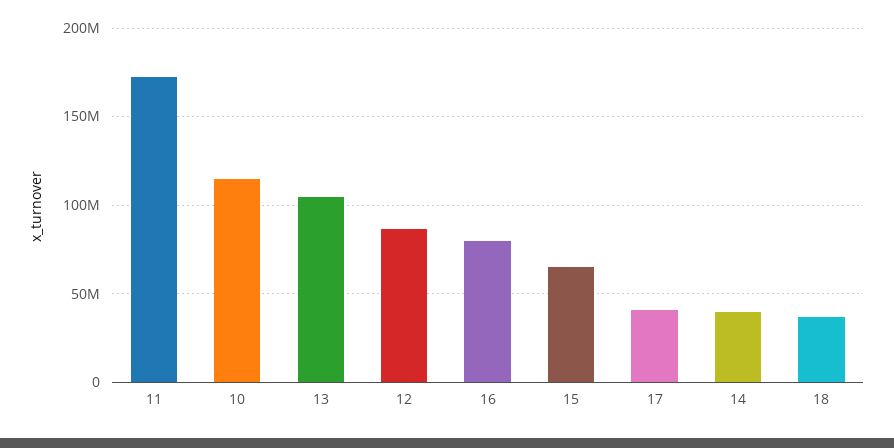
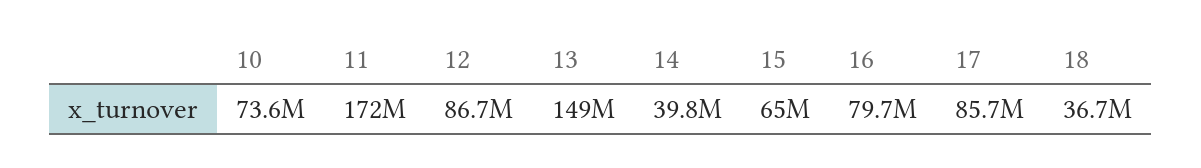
10: 115000000 -> 73600000
13: 105000000 -> 149000000
17: 40000000 -> 85700000

